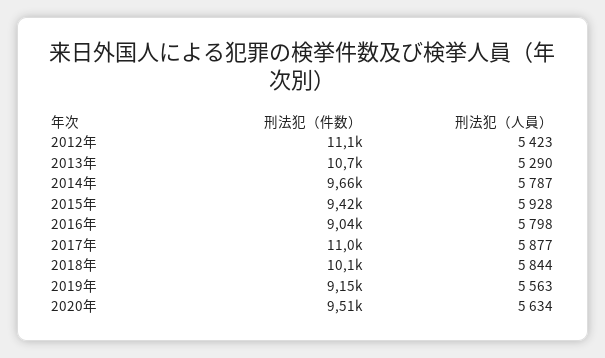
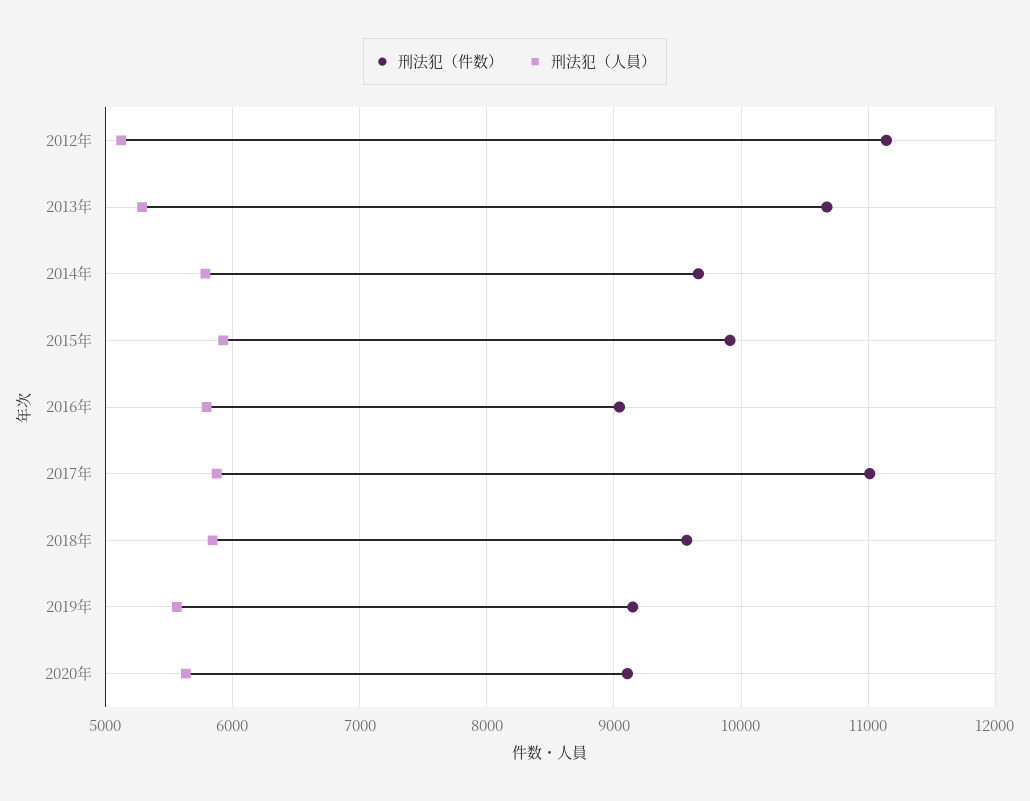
刑法犯（人員）, 2012年: 5423 -> 5100
刑法犯（件数）, 2015年: 9420 -> 9900
刑法犯（件数）, 2018年: 10100 -> 9600
刑法犯（件数）, 2020年: 9510 -> 9100

